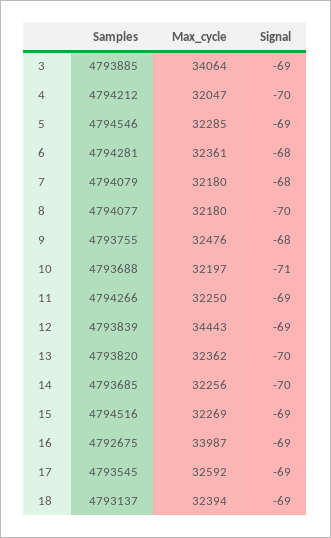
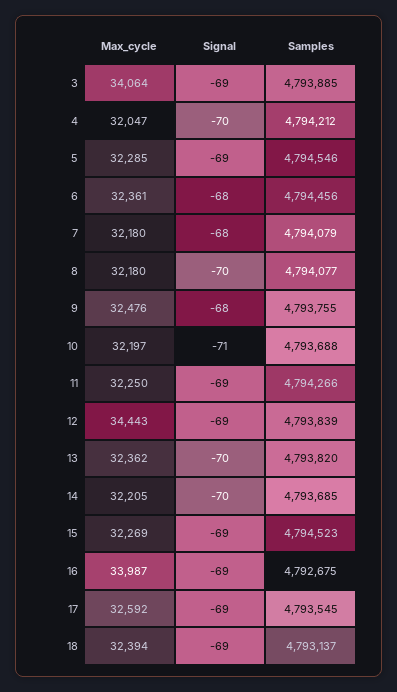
Samples, 6: 4794281 -> 4794456
Max_cycle, 14: 32256 -> 32205
Samples, 15: 4794516 -> 4794523

